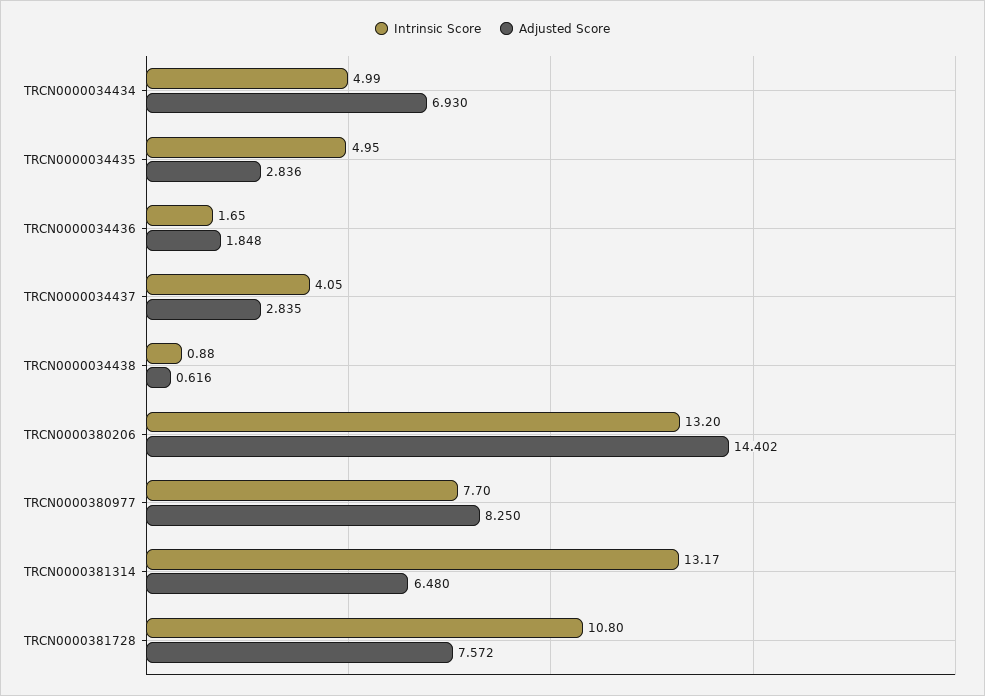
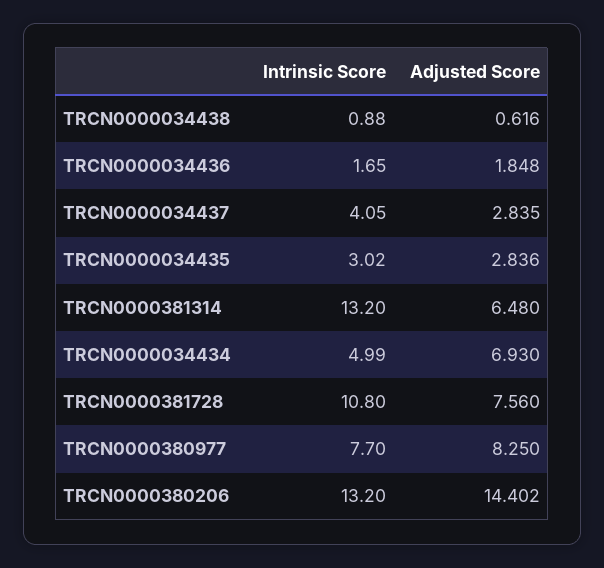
Intrinsic Score, TRCN0000034435: 4.95 -> 3.02
Intrinsic Score, TRCN0000381314: 13.17 -> 13.2
Adjusted Score, TRCN0000381728: 7.572 -> 7.56

